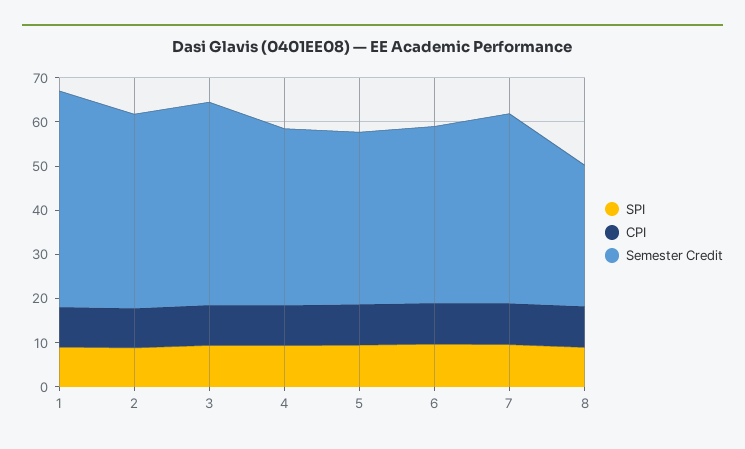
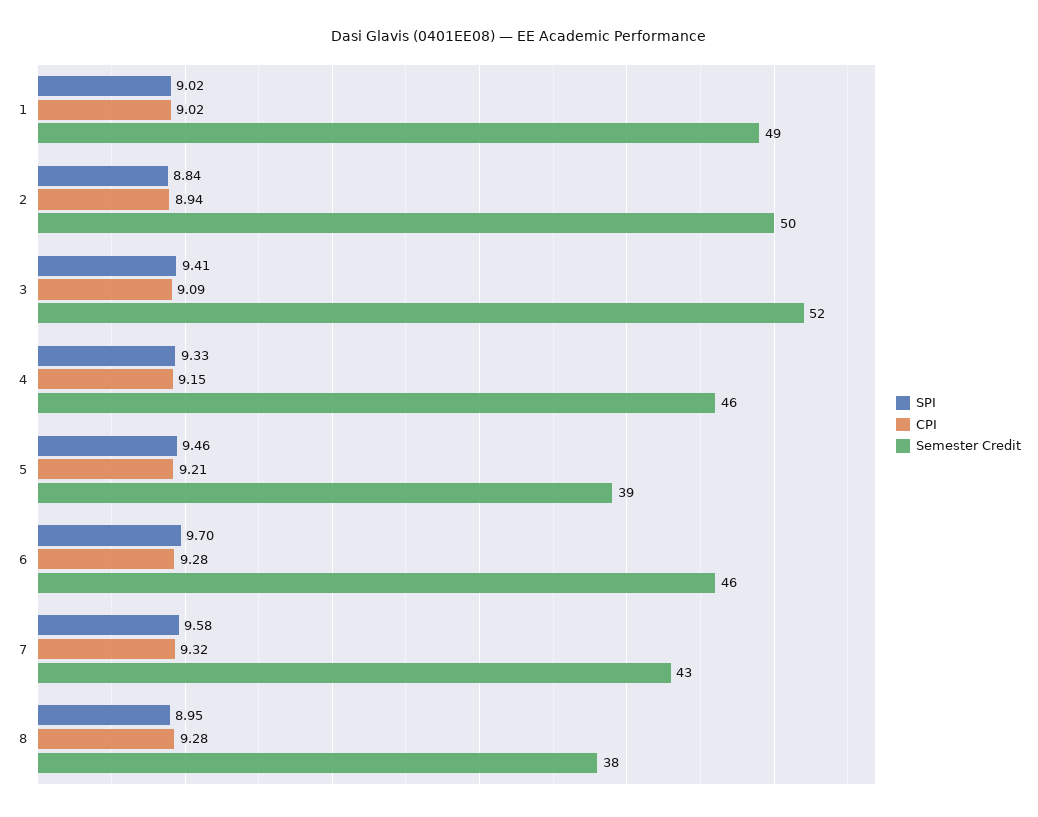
Semester Credit, 2: 44 -> 50
Semester Credit, 3: 46 -> 52
Semester Credit, 4: 40 -> 46
Semester Credit, 6: 40 -> 46
Semester Credit, 8: 32 -> 38

